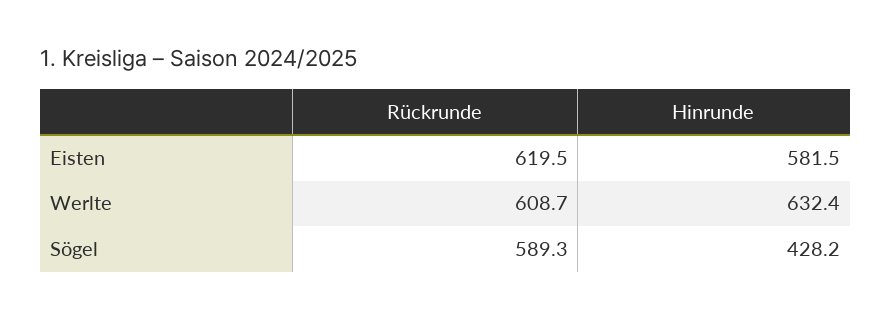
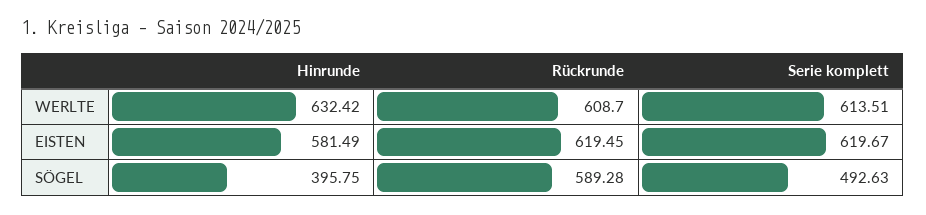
Hinrunde, Sögel: 428.2 -> 395.75
Serie komplett, Werlte: none -> 613.51
Serie komplett, Eisten: none -> 619.67
Serie komplett, Sögel: none -> 492.63

